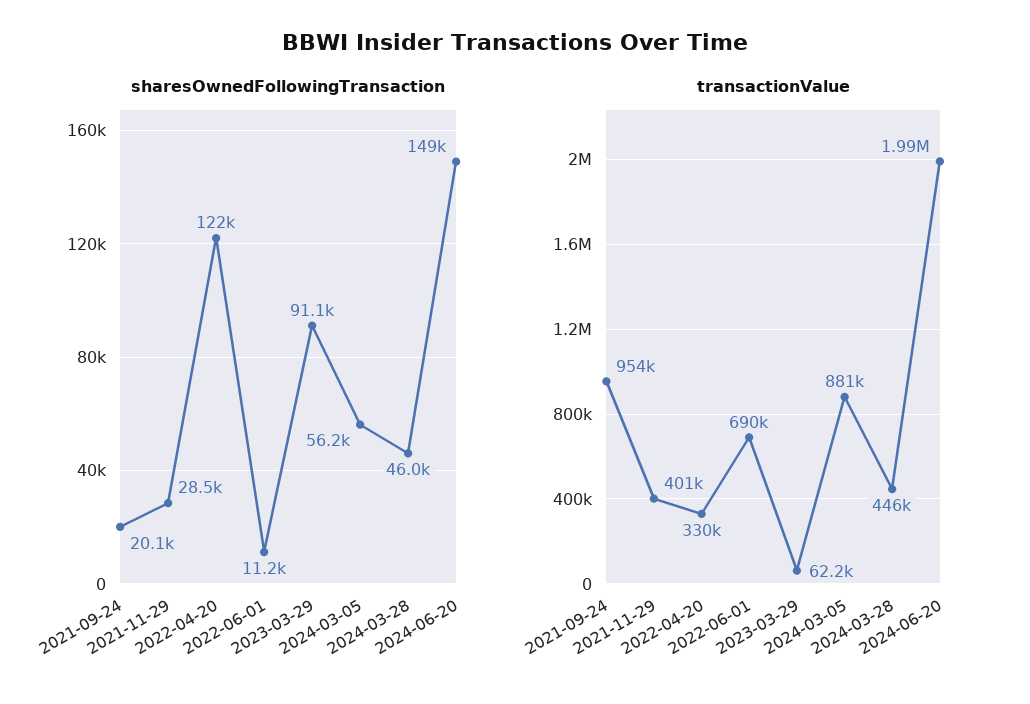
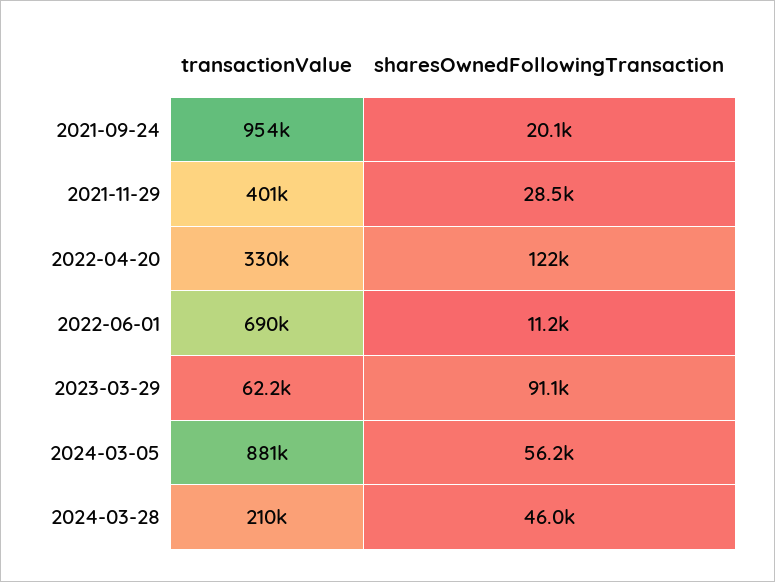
sharesOwnedFollowingTransaction, 2024-06-20: 149000 -> none
transactionValue, 2024-03-28: 446000 -> 210000
transactionValue, 2024-06-20: 1990000 -> none

